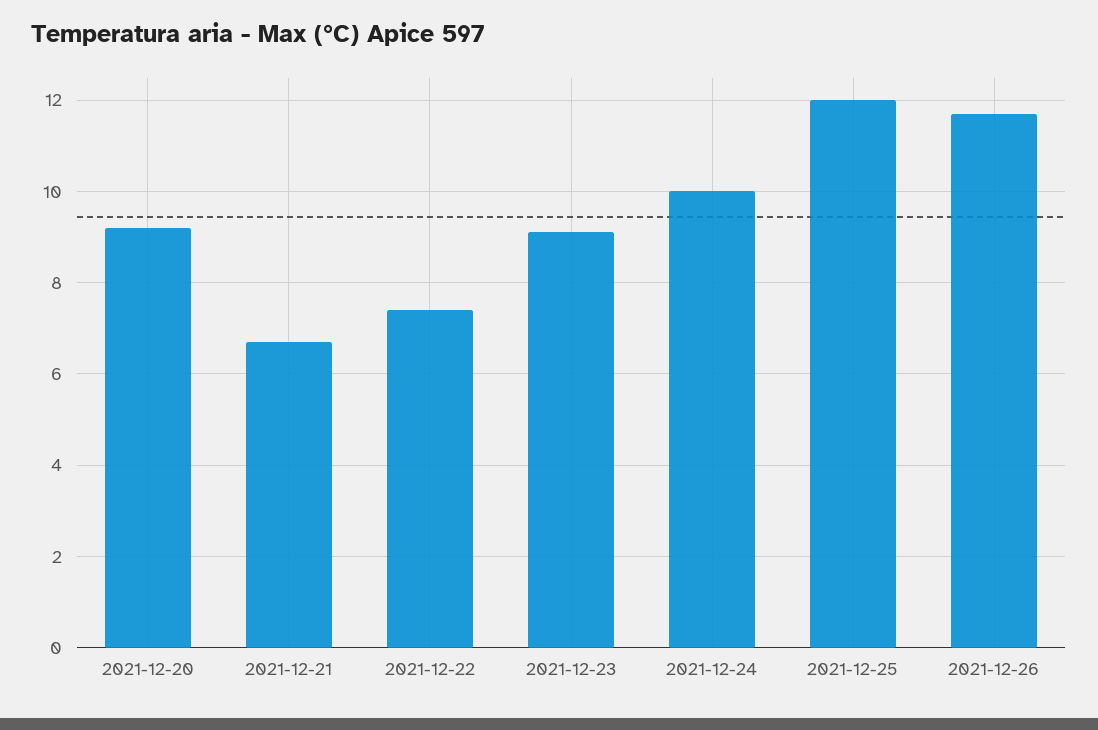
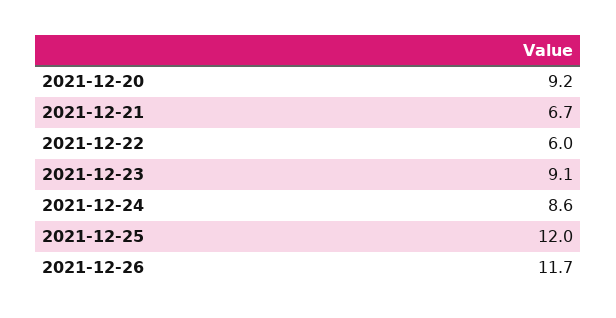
2021-12-22: 7.5 -> 6
2021-12-24: 10 -> 8.6

